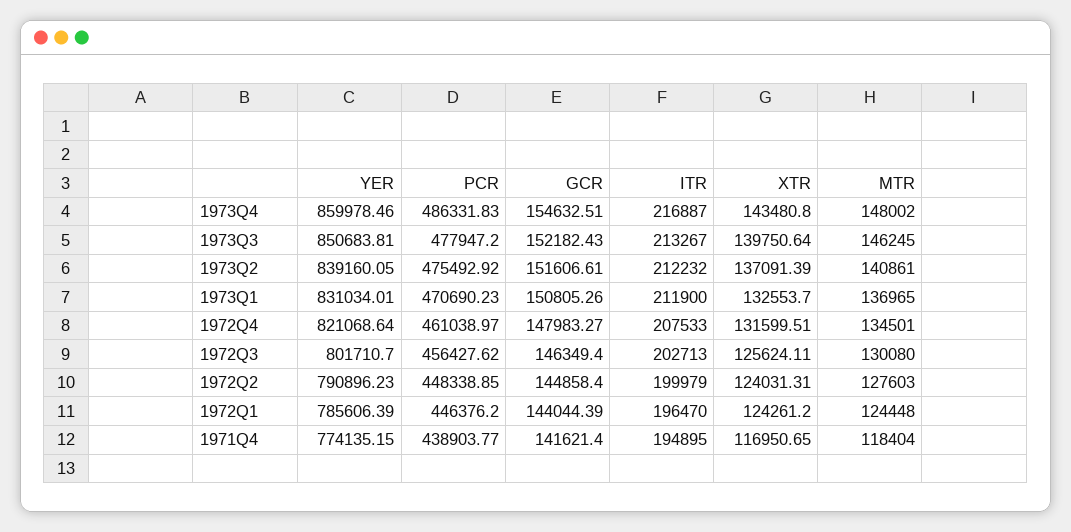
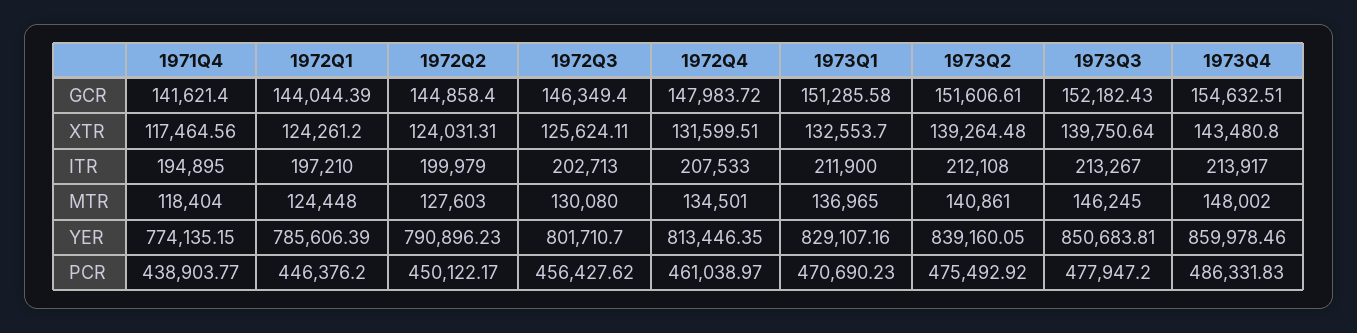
ITR, 1973Q4: 216887 -> 213917
ITR, 1973Q2: 212232 -> 212108
XTR, 1973Q2: 137091.39 -> 139264.48
YER, 1973Q1: 831034.01 -> 829107.16
GCR, 1973Q1: 150805.26 -> 151285.58
YER, 1972Q4: 821068.64 -> 813446.35
GCR, 1972Q4: 147983.27 -> 147983.72
PCR, 1972Q2: 448338.85 -> 450122.17
ITR, 1972Q1: 196470 -> 197210
XTR, 1971Q4: 116950.65 -> 117464.56

